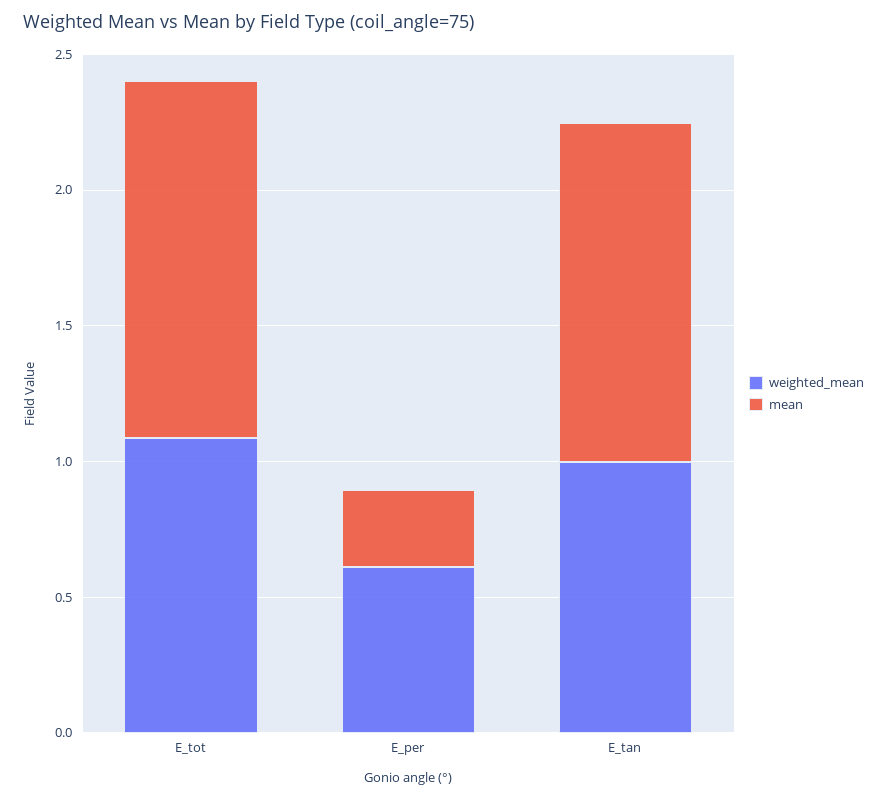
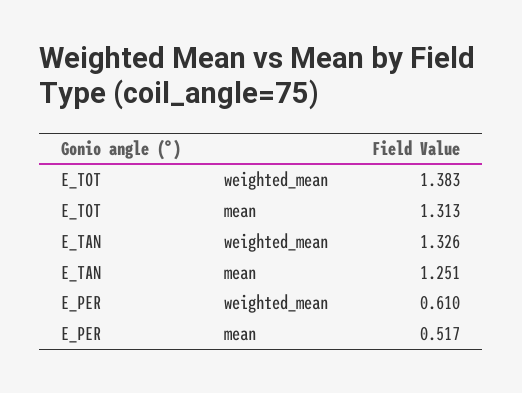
weighted_mean, E_tot: 1.1 -> 1.383
mean, E_per: 0.3 -> 0.517
weighted_mean, E_tan: 1 -> 1.326

